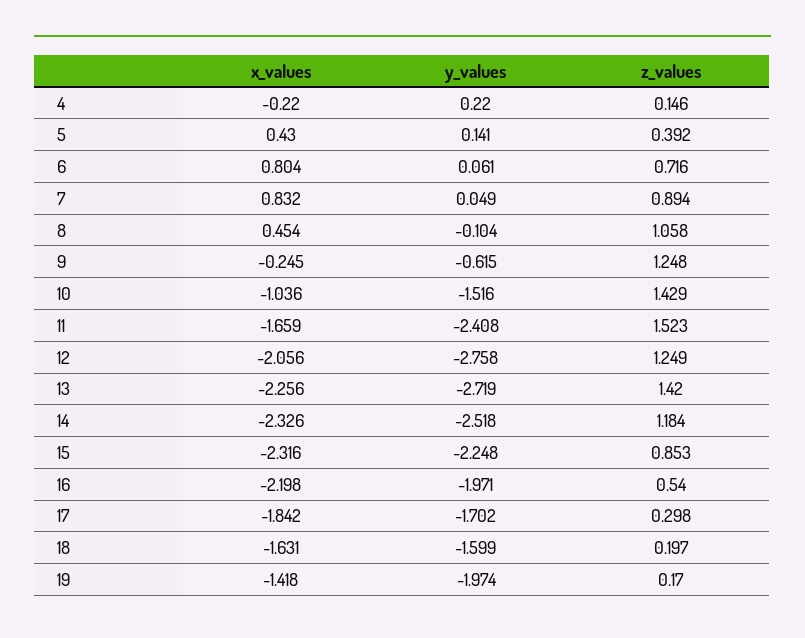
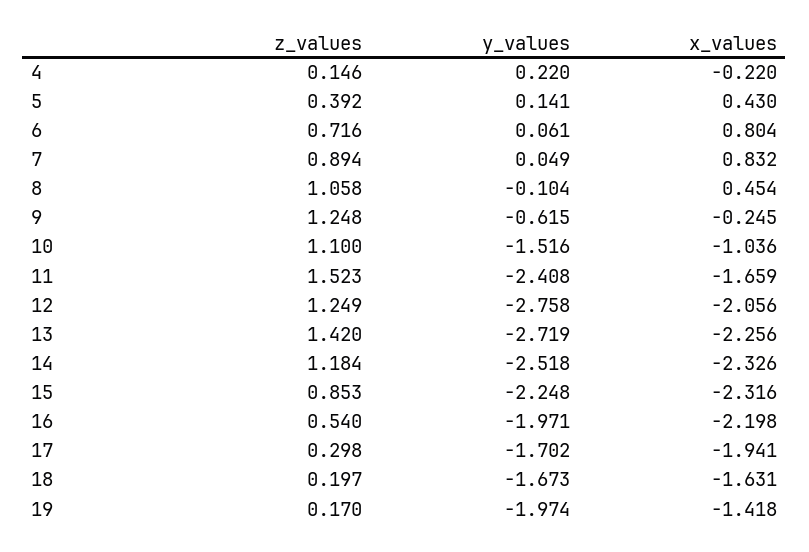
z_values, 10: 1.429 -> 1.1
x_values, 17: -1.842 -> -1.941
y_values, 18: -1.599 -> -1.673

